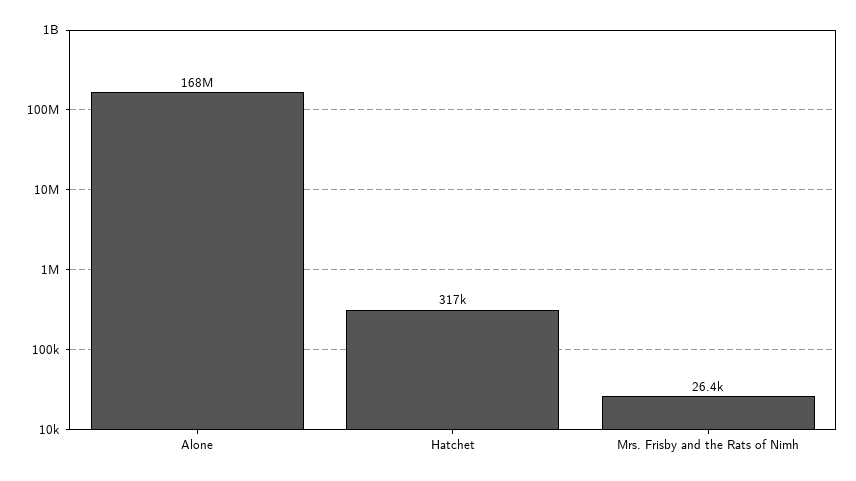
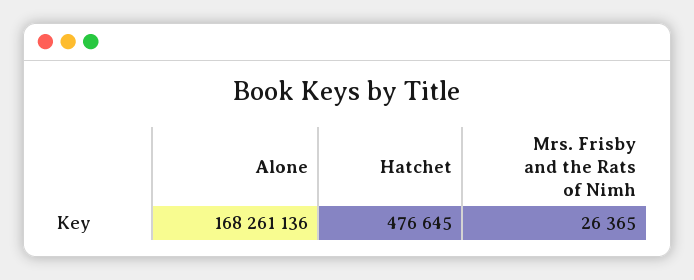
Hatchet: 317000 -> 476645

